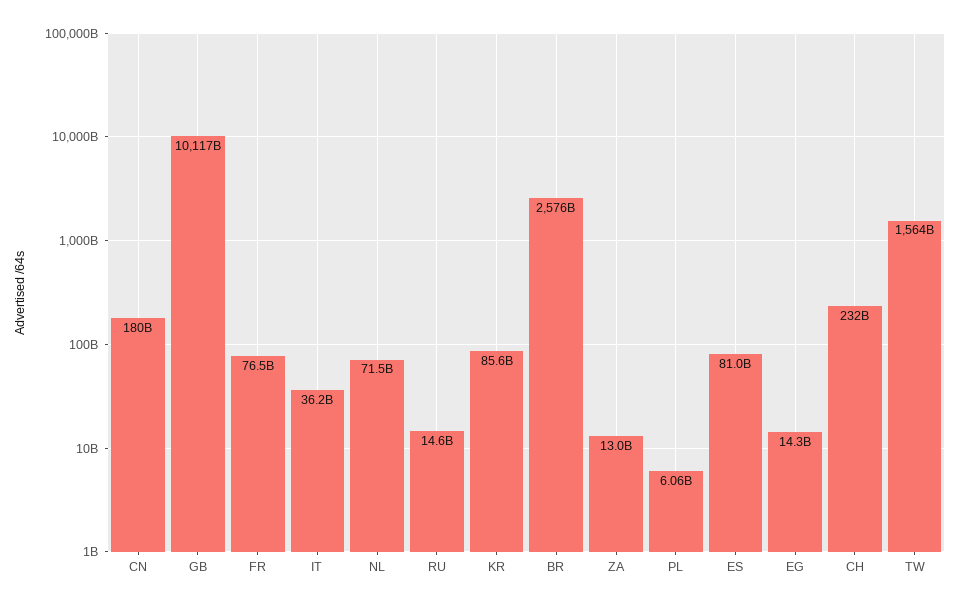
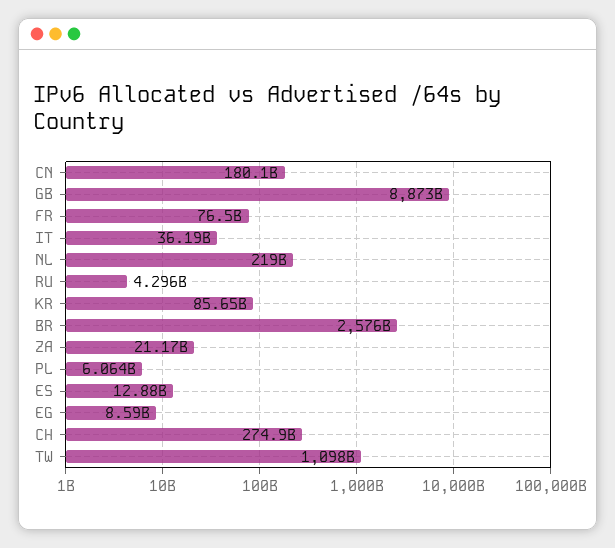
GB: 10117000000000 -> 8873000000000
NL: 71500000000 -> 219000000000
RU: 14600000000 -> 4296000000
ZA: 13000000000 -> 21170000000
ES: 81000000000 -> 12880000000
EG: 14300000000 -> 8590000000
CH: 232000000000 -> 274900000000
TW: 1564000000000 -> 1098000000000

